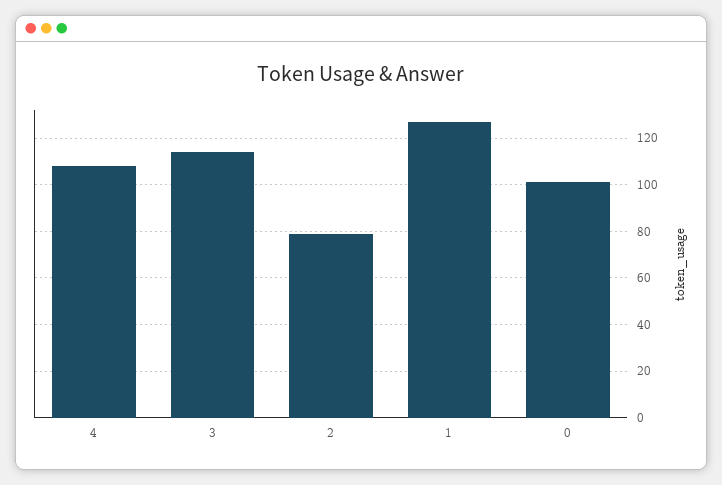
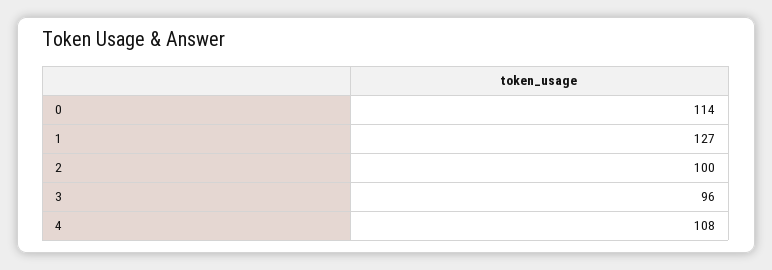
3: 115 -> 96
2: 80 -> 100
0: 100 -> 114

